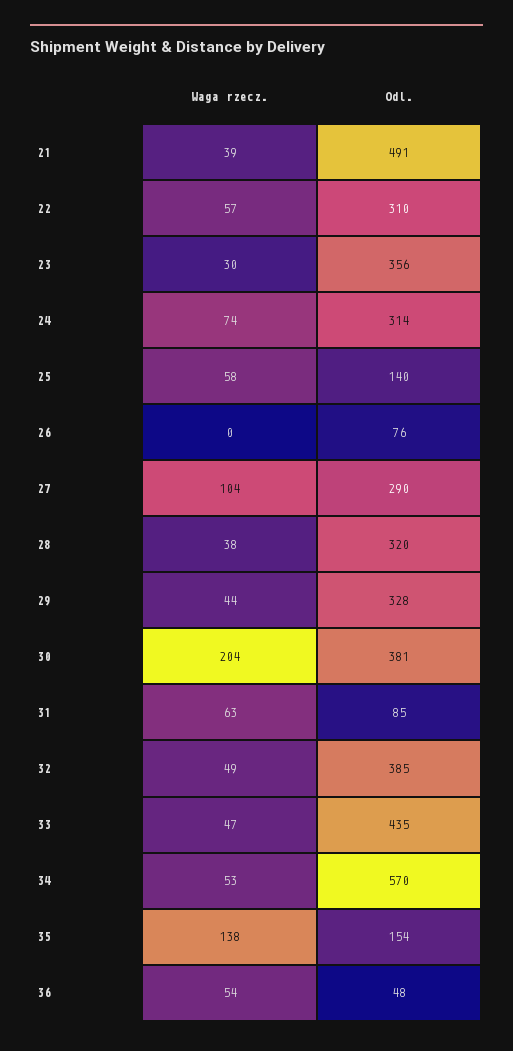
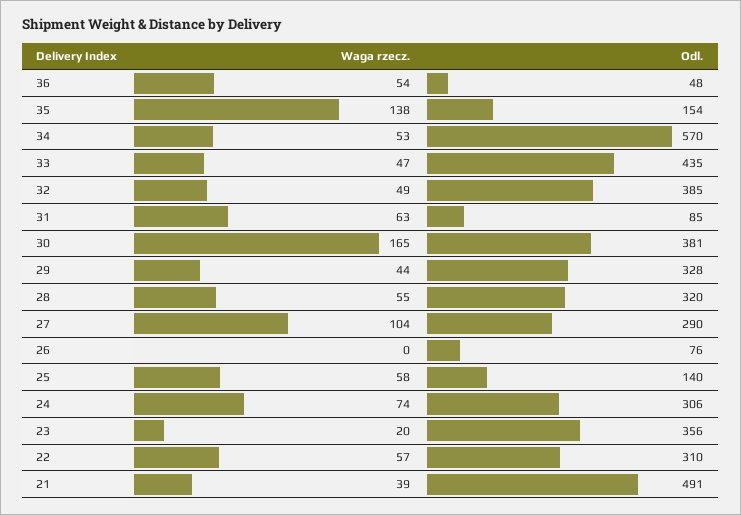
Waga rzecz., 23: 30 -> 20
Odl., 24: 314 -> 306
Waga rzecz., 28: 38 -> 55
Waga rzecz., 30: 204 -> 165

